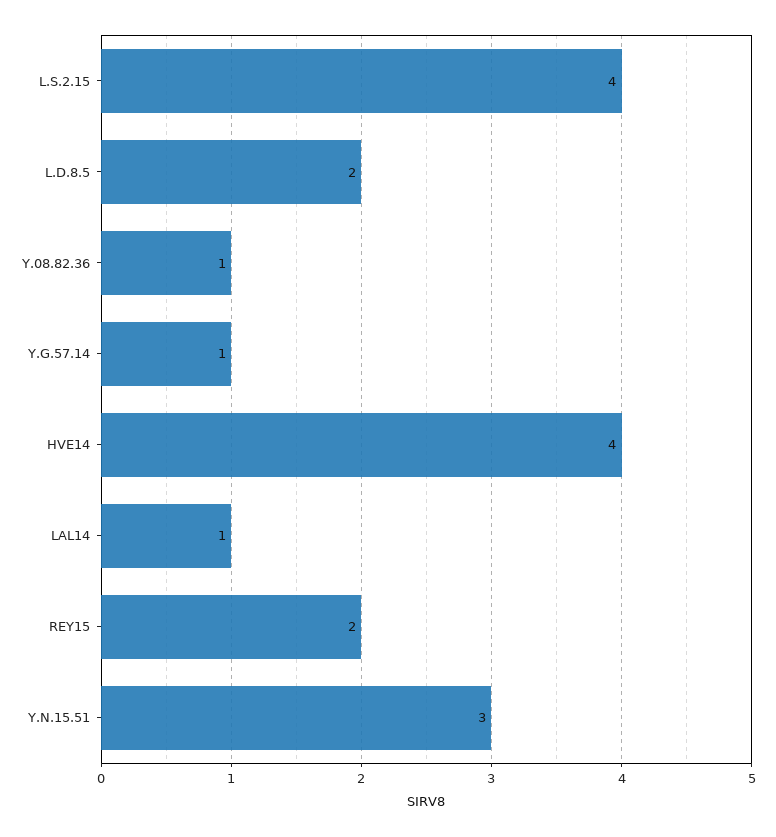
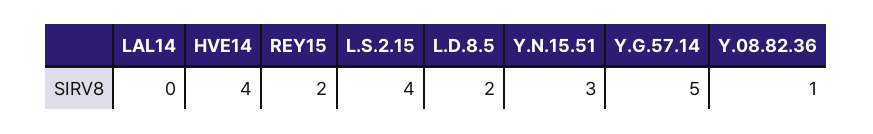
Y.G.57.14: 1 -> 5
LAL14: 1 -> 0

